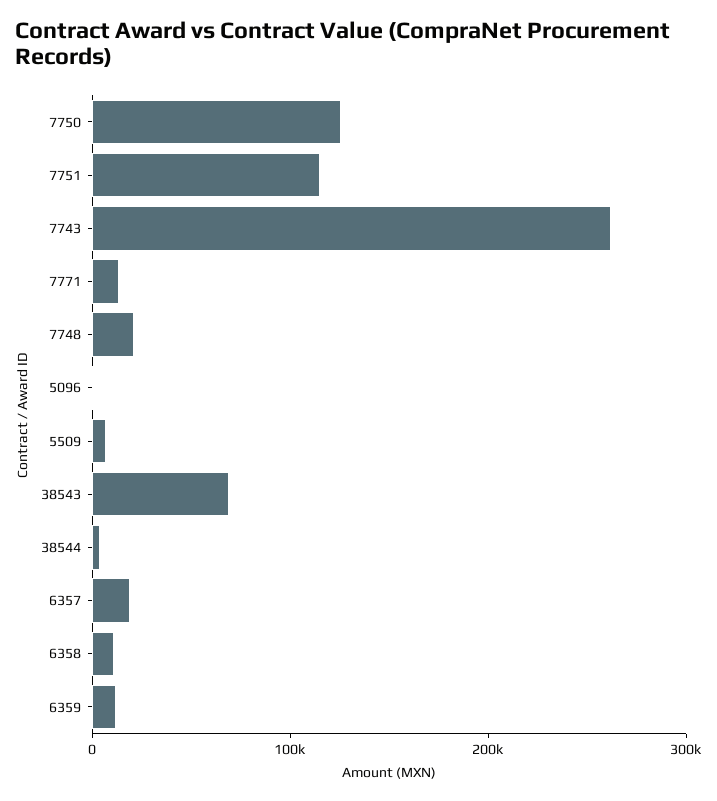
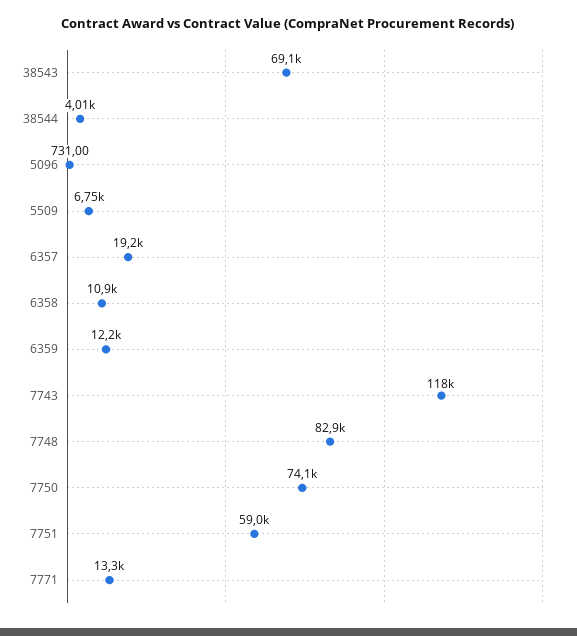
7750: 120000 -> 74100
7751: 120000 -> 59000
7743: 260000 -> 118000
7748: 20000 -> 82900

